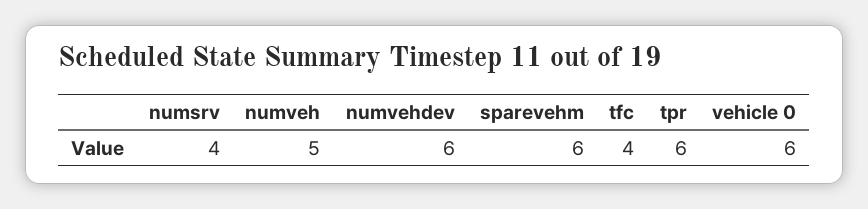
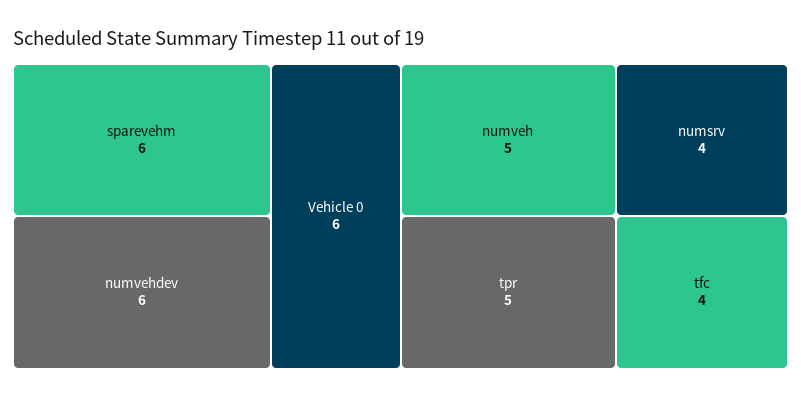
tpr: 6 -> 5

